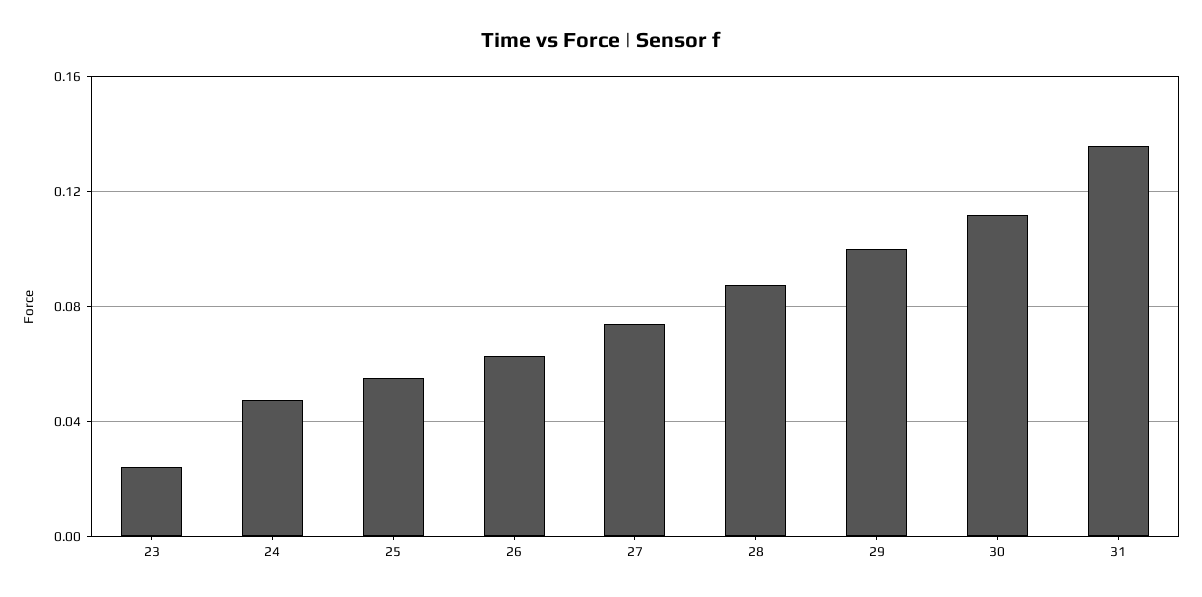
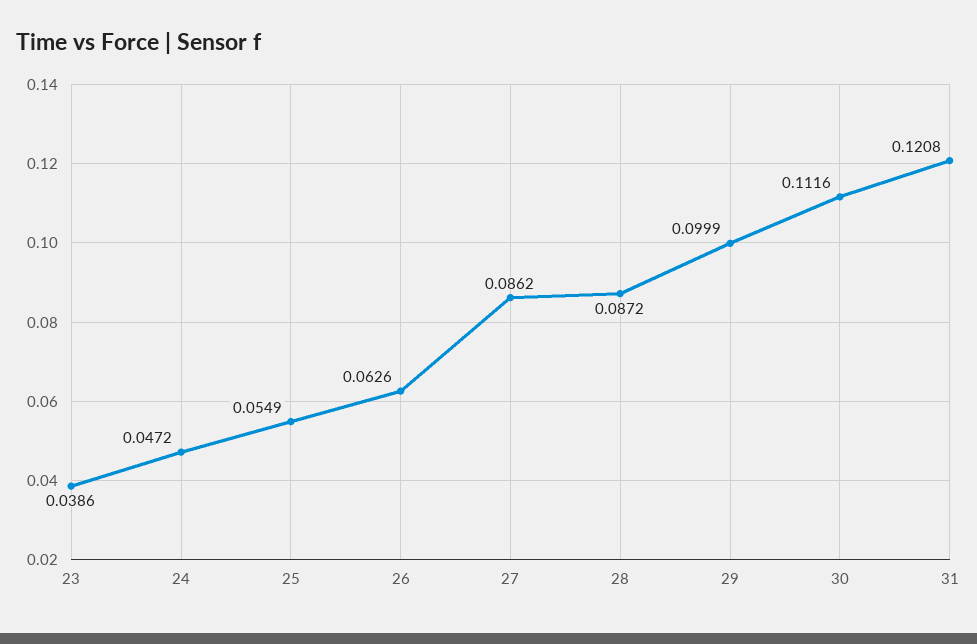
23: 0.025 -> 0.0386
27: 0.075 -> 0.0862
31: 0.135 -> 0.1208

